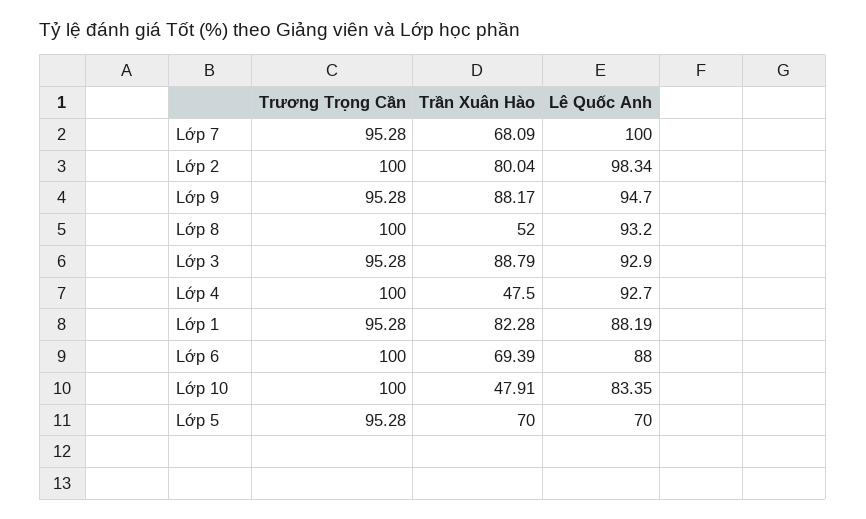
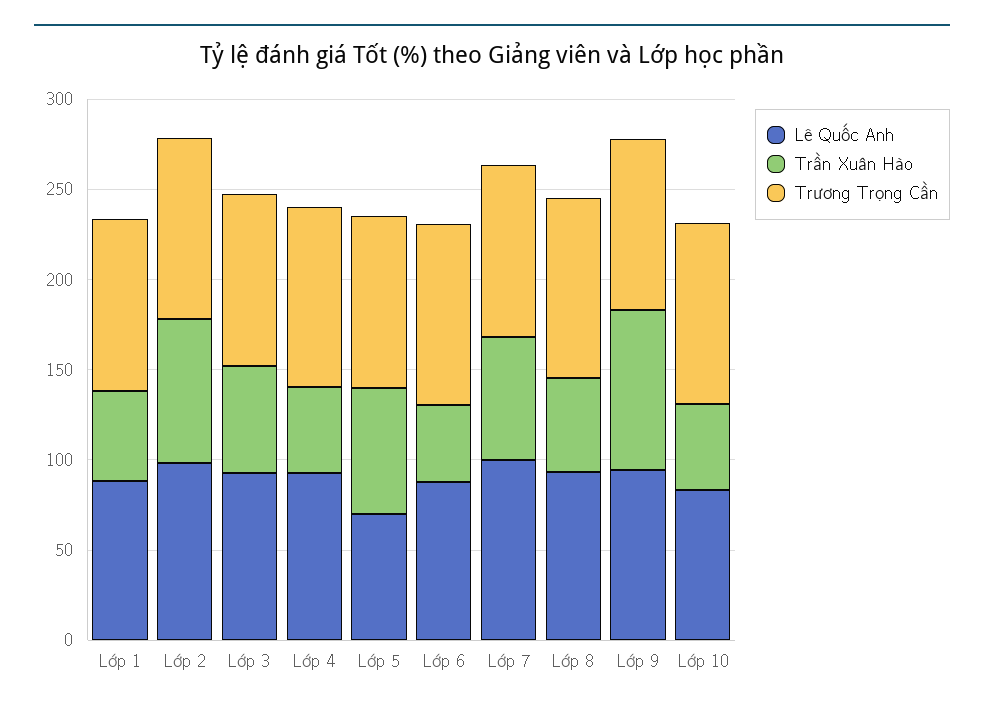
Trần Xuân Hào, Lớp 3: 88.79 -> 60
Trần Xuân Hào, Lớp 1: 82.28 -> 50
Trần Xuân Hào, Lớp 6: 69.39 -> 40

